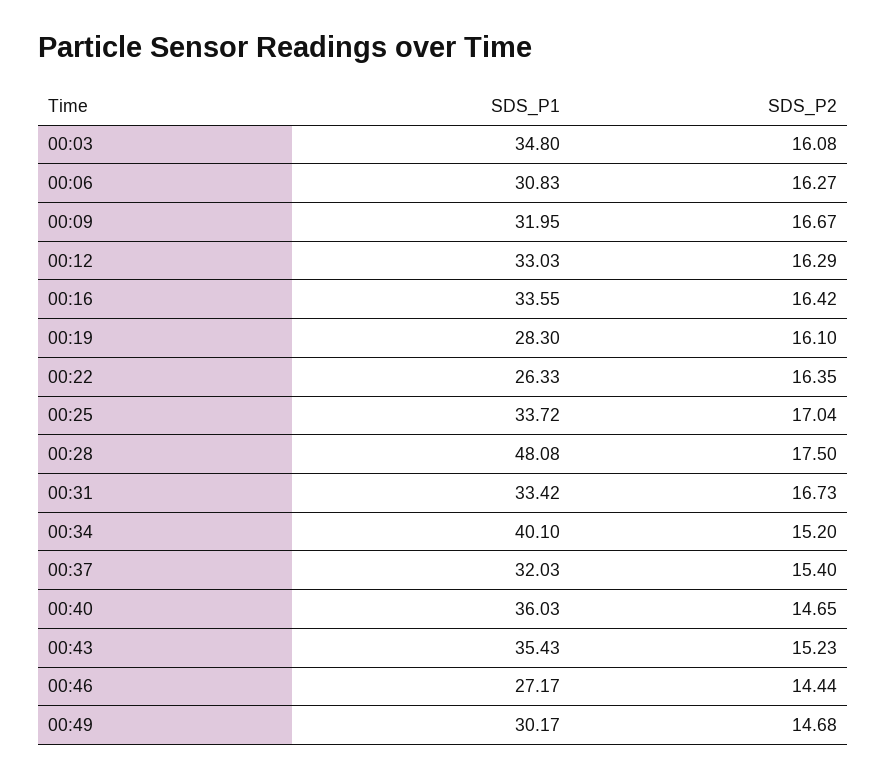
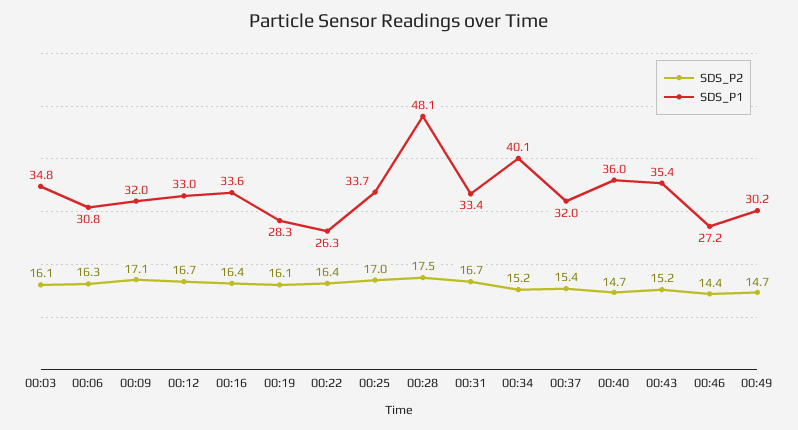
SDS_P2, 00:09: 16.67 -> 17.1
SDS_P2, 00:12: 16.29 -> 16.7

